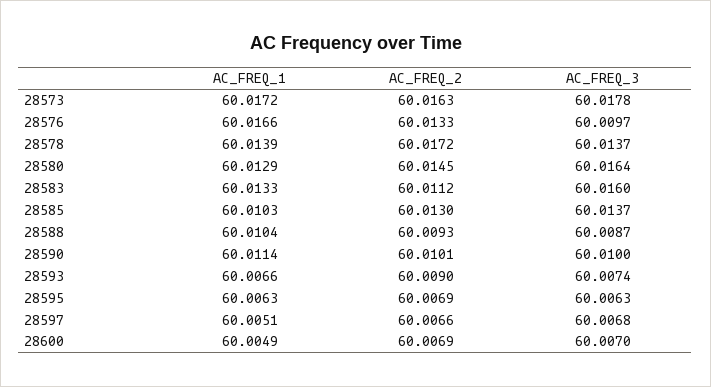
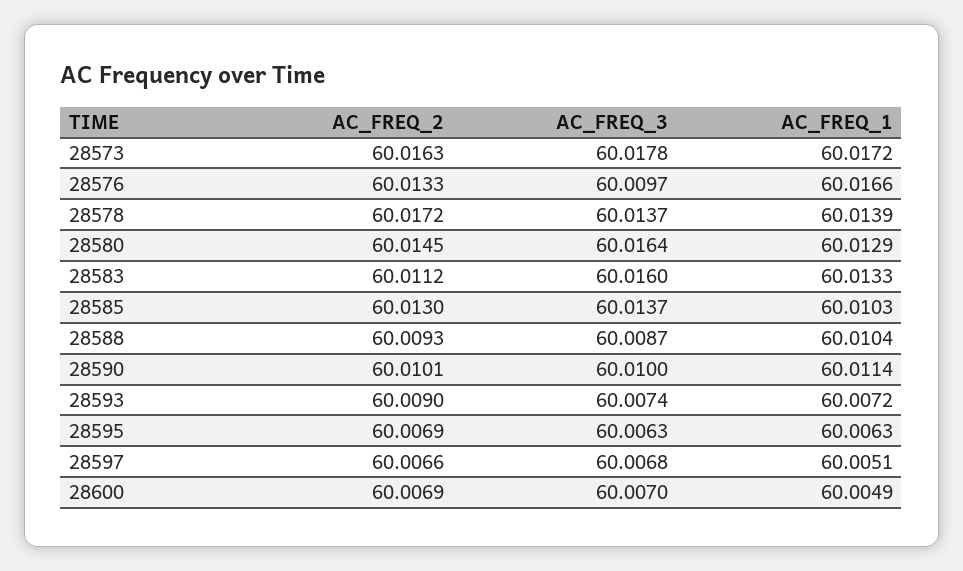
AC_FREQ_1, 28593: 60.0066 -> 60.0072

